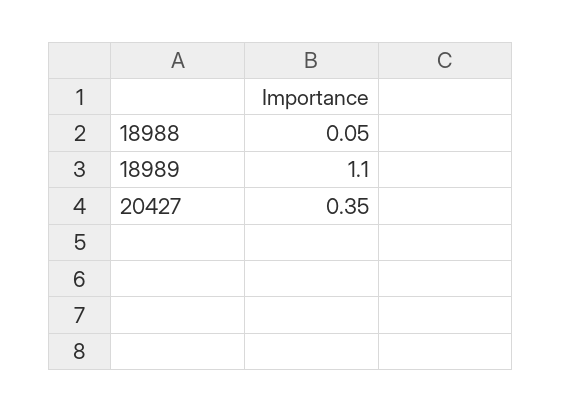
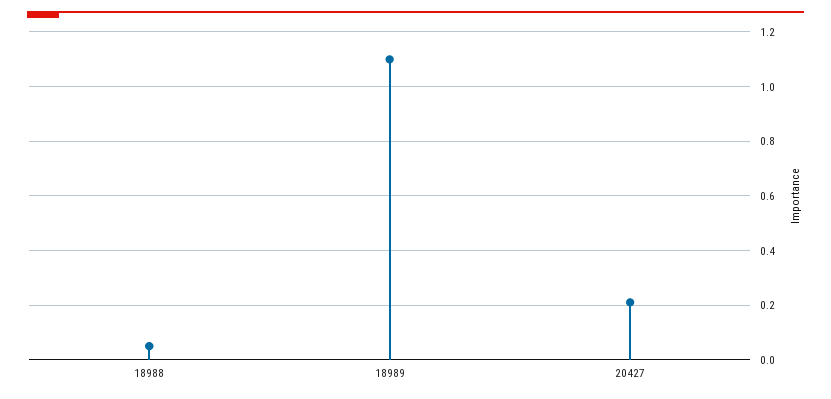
20427: 0.35 -> 0.2

